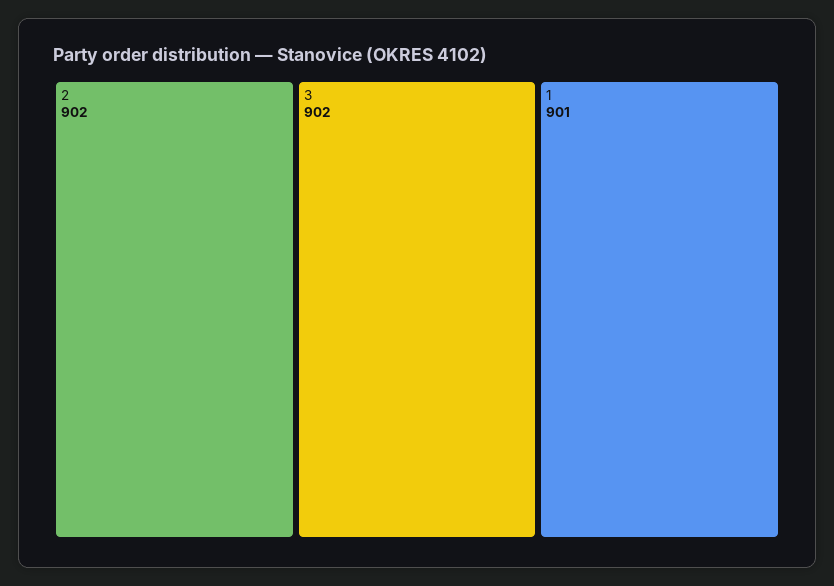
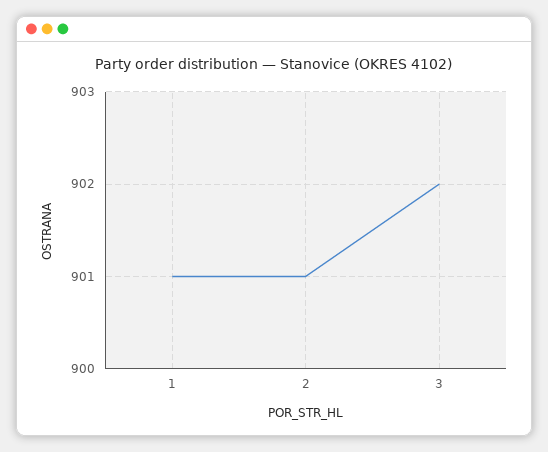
2: 902 -> 901

